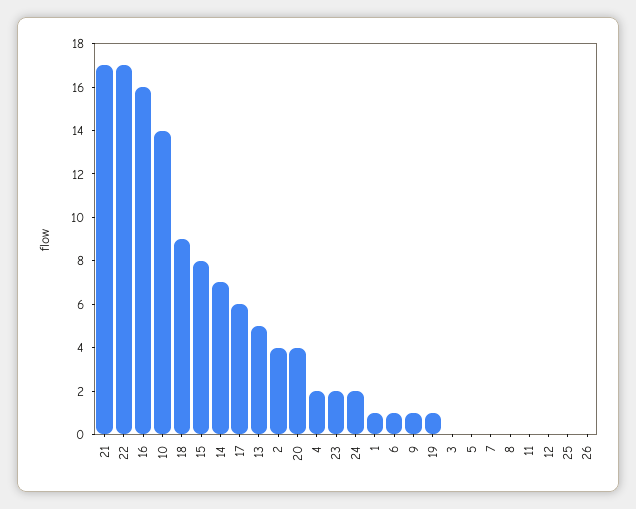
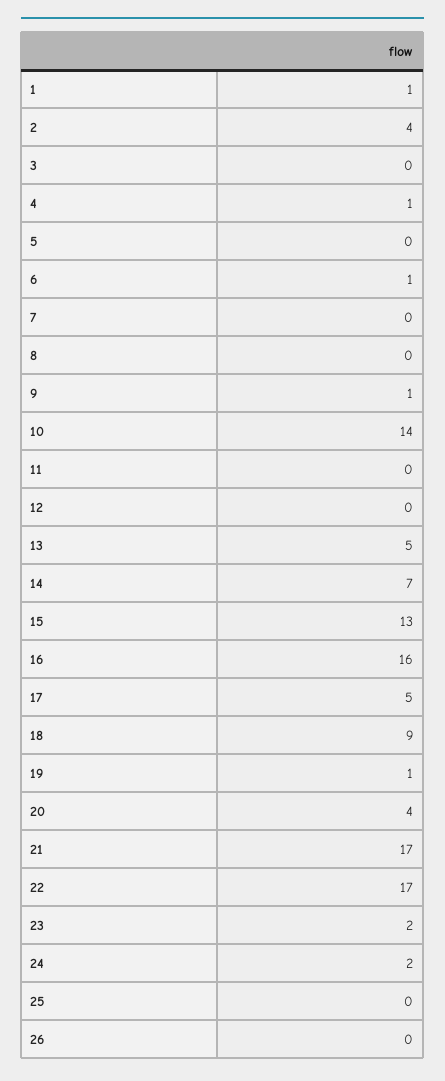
15: 8 -> 13
17: 6 -> 5
4: 2 -> 1

